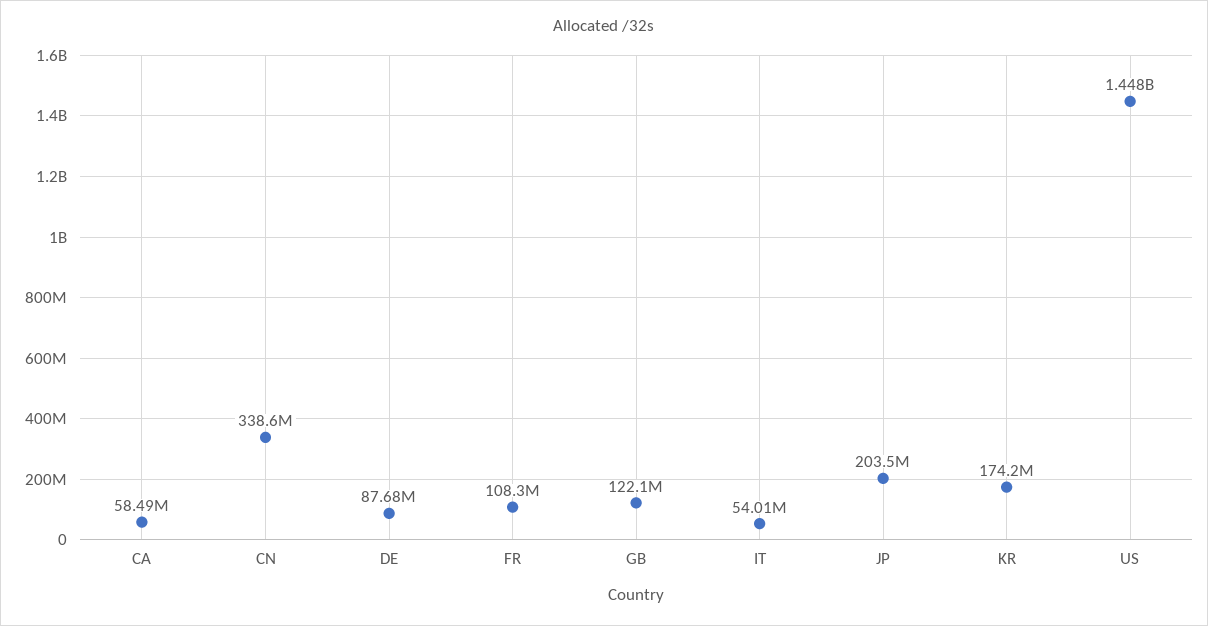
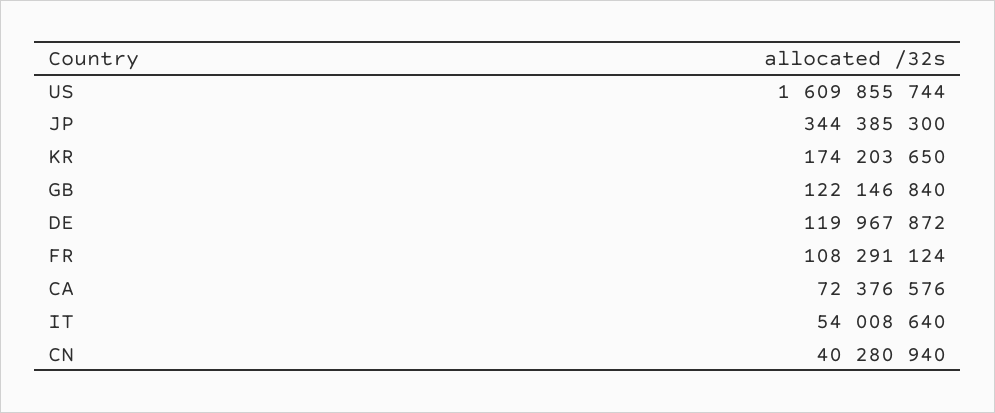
CA: 58490000 -> 72376576
CN: 338600000 -> 40280940
DE: 87680000 -> 119967872
JP: 203500000 -> 344385300
US: 1448000000 -> 1609855744

